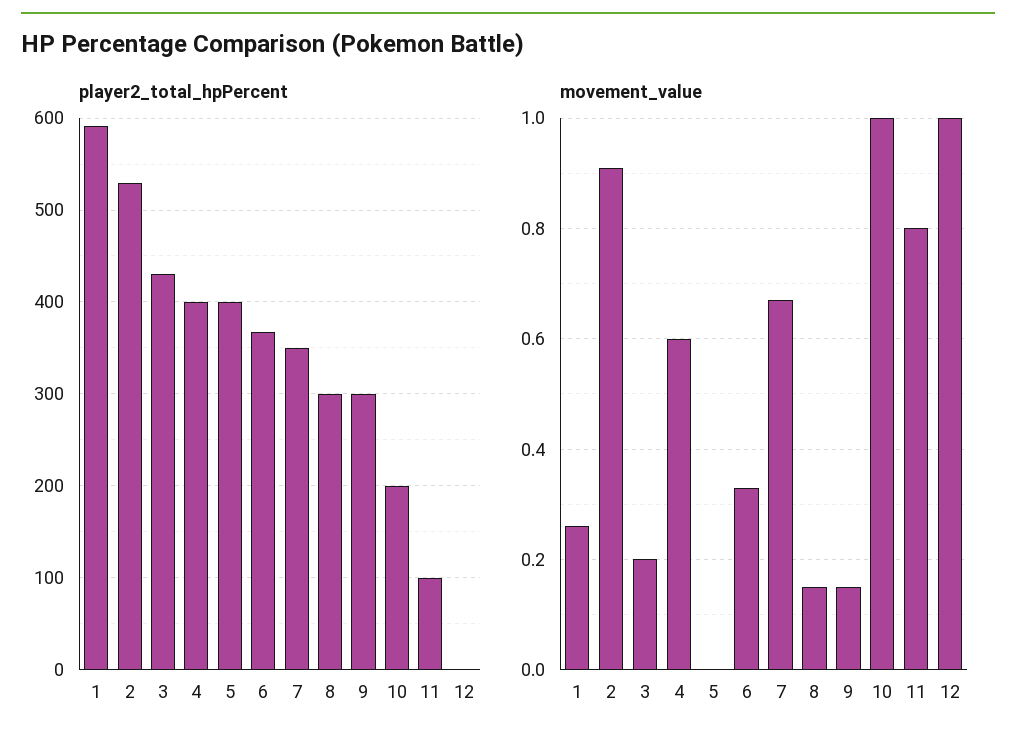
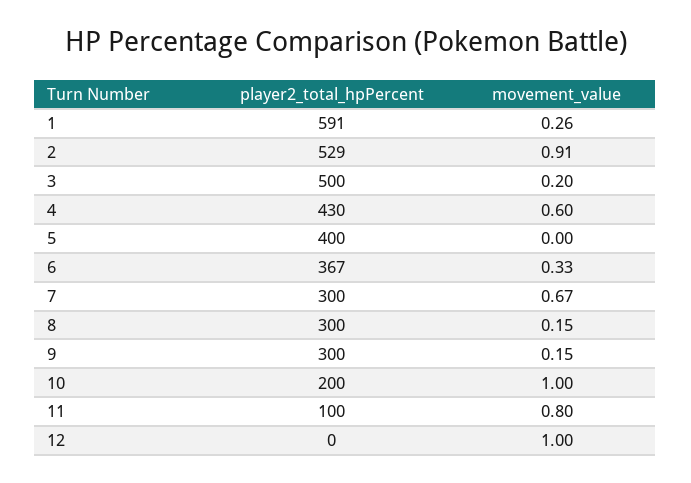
player2_total_hpPercent, 3: 430 -> 500
player2_total_hpPercent, 4: 400 -> 430
player2_total_hpPercent, 7: 350 -> 300

